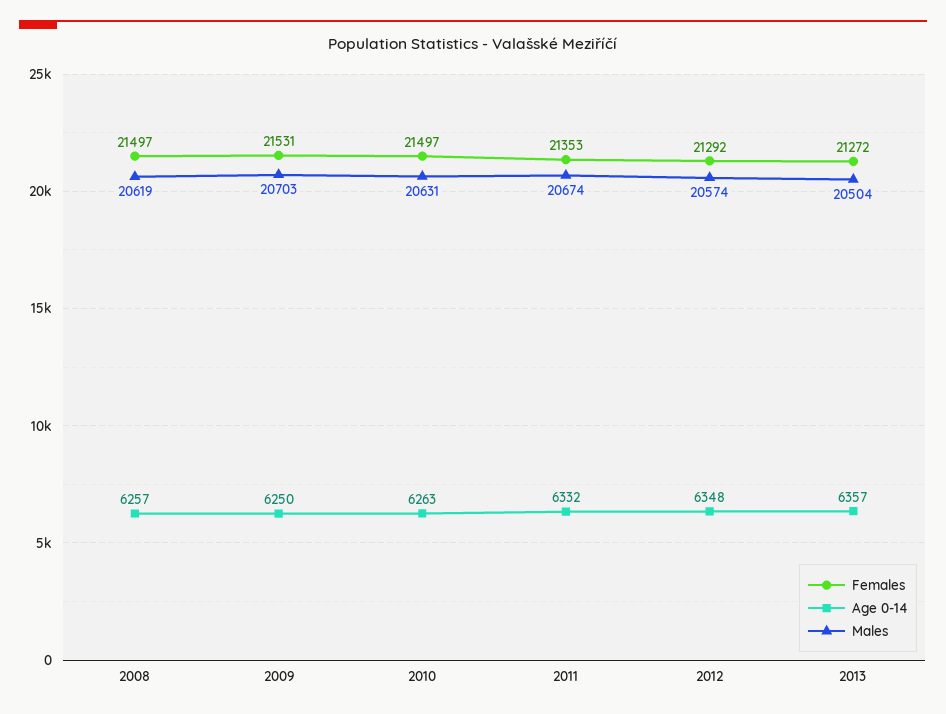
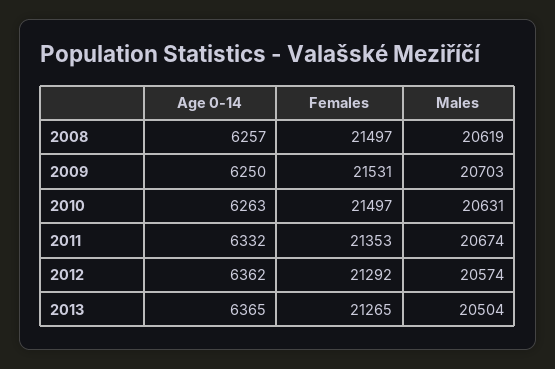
Age 0-14, 2012: 6348 -> 6362
Females, 2013: 21272 -> 21265
Age 0-14, 2013: 6357 -> 6365

